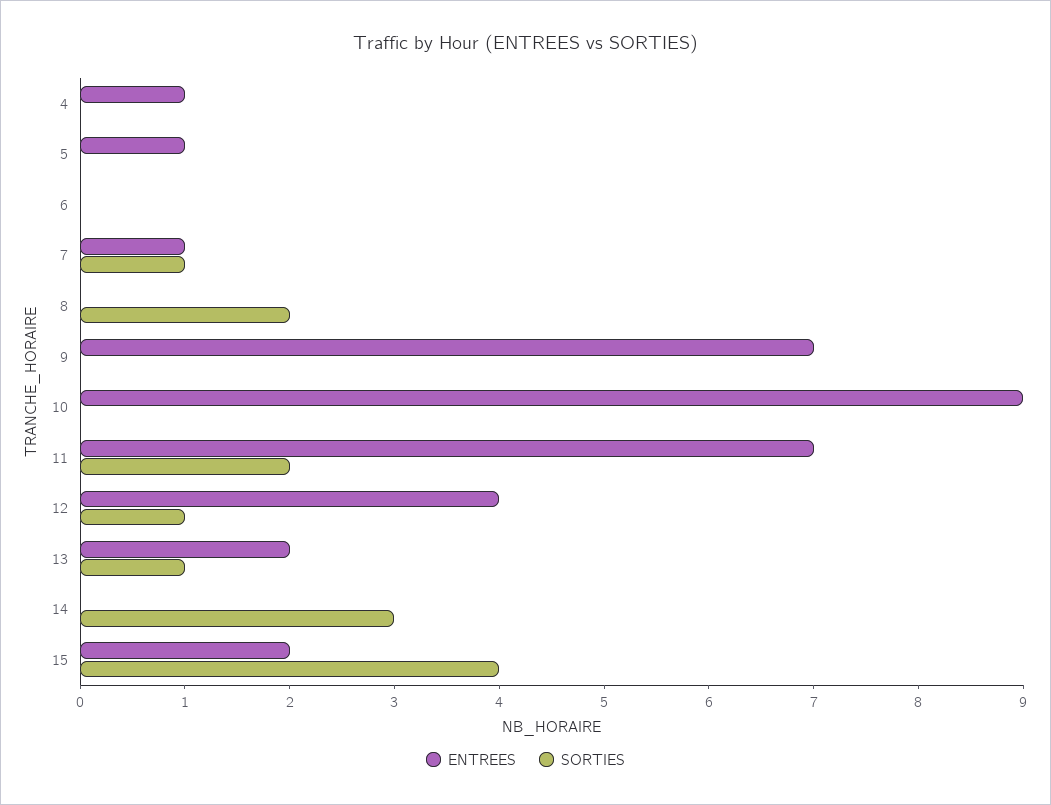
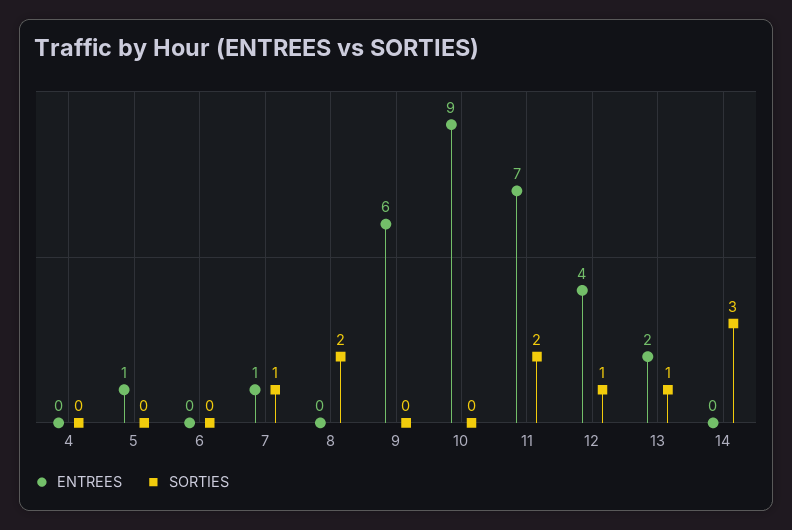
ENTREES, 4: 1 -> 0
ENTREES, 9: 7 -> 6
ENTREES, 15: 2 -> none
SORTIES, 15: 4 -> none

